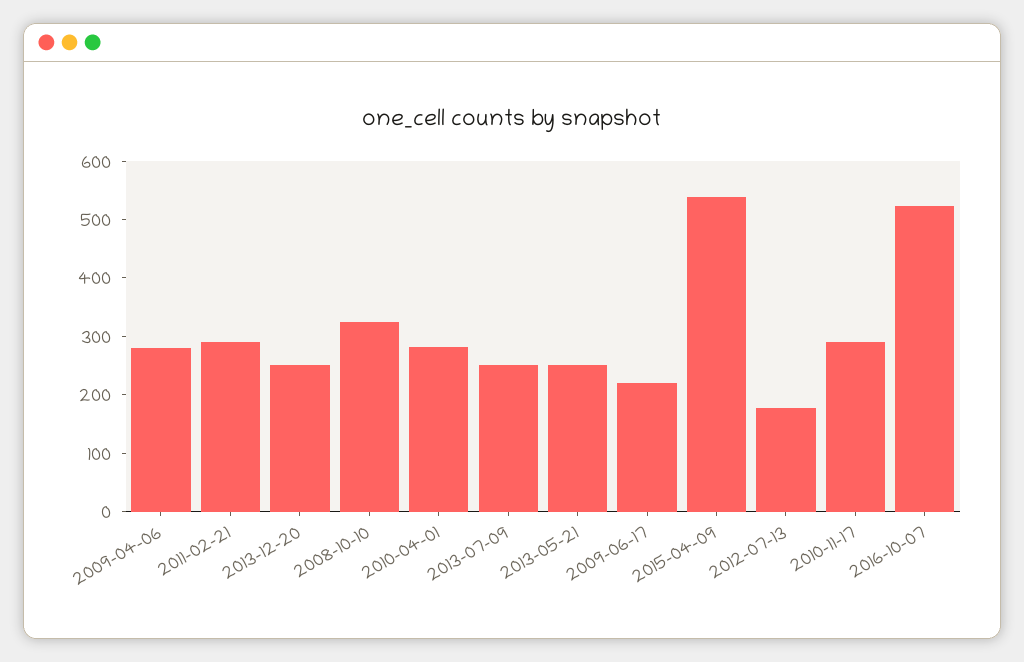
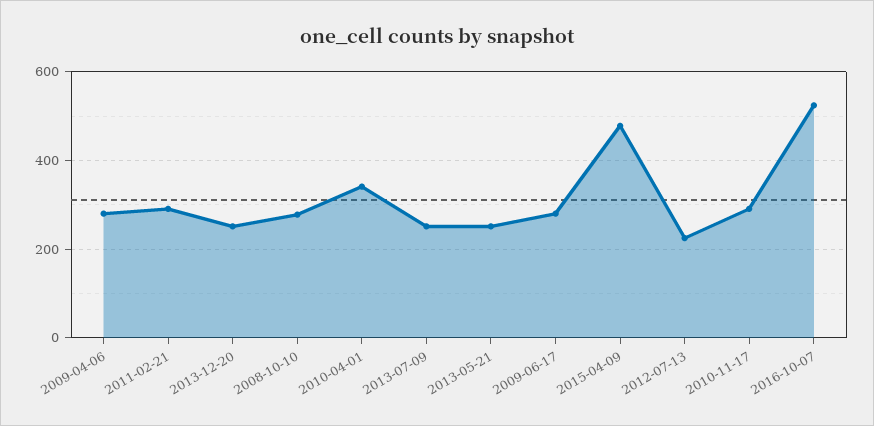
2008-10-10: 320 -> 280
2010-04-01: 280 -> 340
2009-06-17: 220 -> 280
2015-04-09: 540 -> 480
2012-07-13: 180 -> 220

